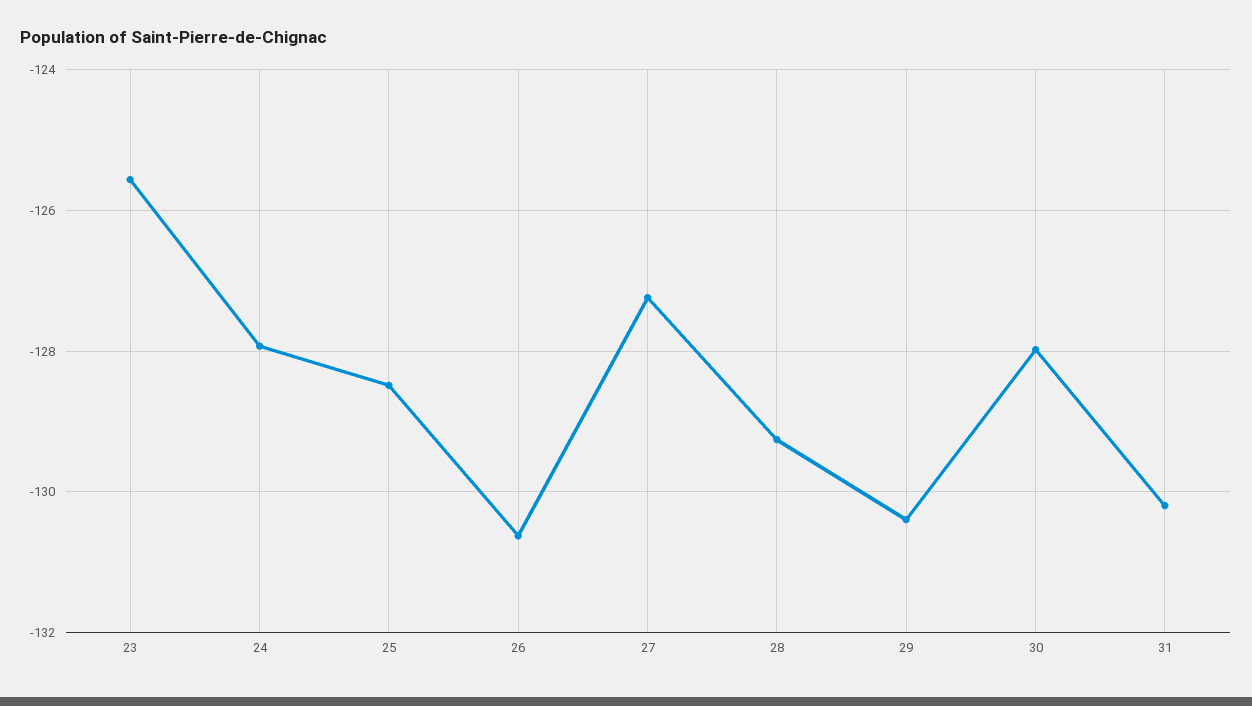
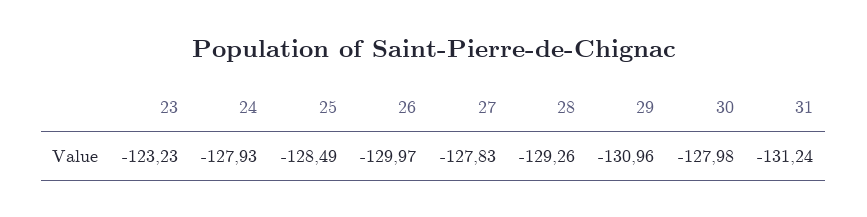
23: -125.6 -> -123.23
26: -130.6 -> -129.97
27: -127.2 -> -127.83
29: -130.4 -> -130.96
31: -130.2 -> -131.24

